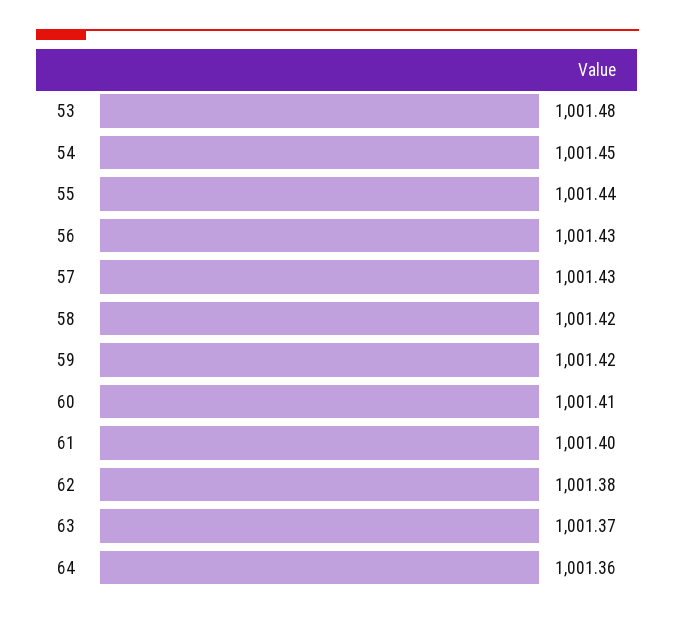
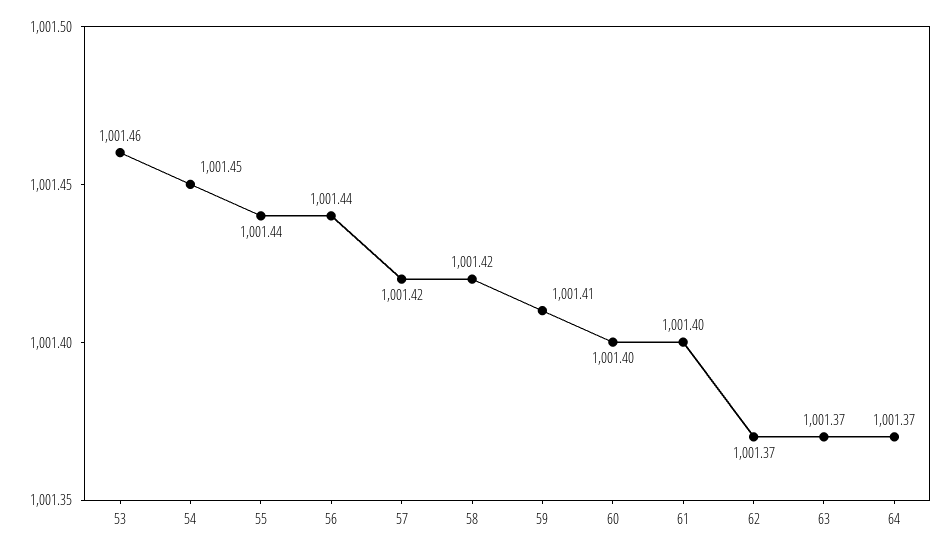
53: 1001.48 -> 1001.46
56: 1001.43 -> 1001.44
57: 1001.43 -> 1001.42
59: 1001.42 -> 1001.41
60: 1001.41 -> 1001.4
62: 1001.38 -> 1001.37
64: 1001.36 -> 1001.37

